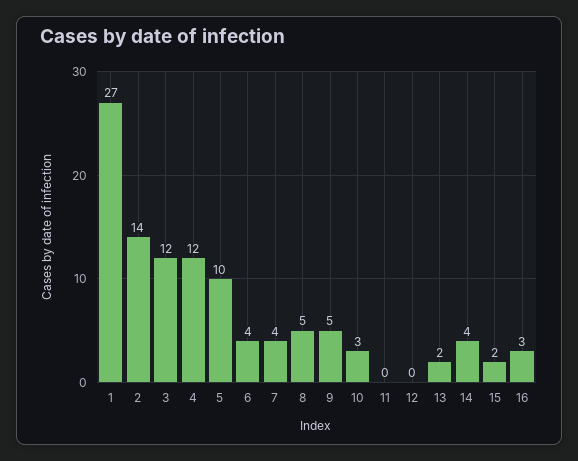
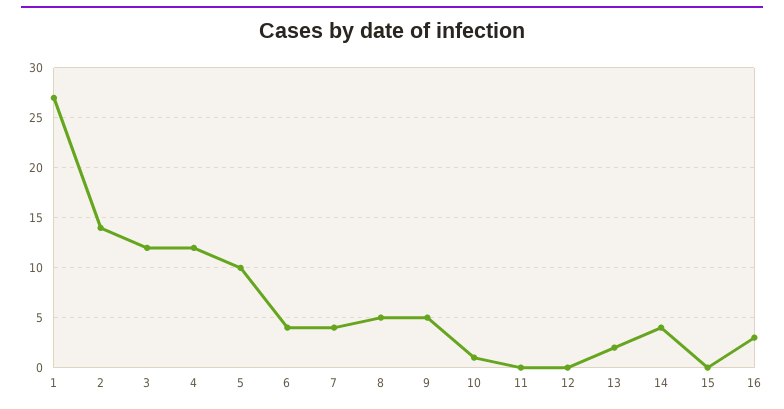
10: 3 -> 1
15: 2 -> 0

